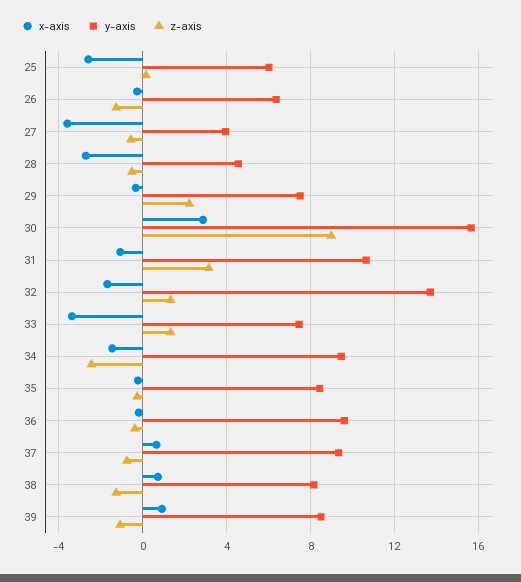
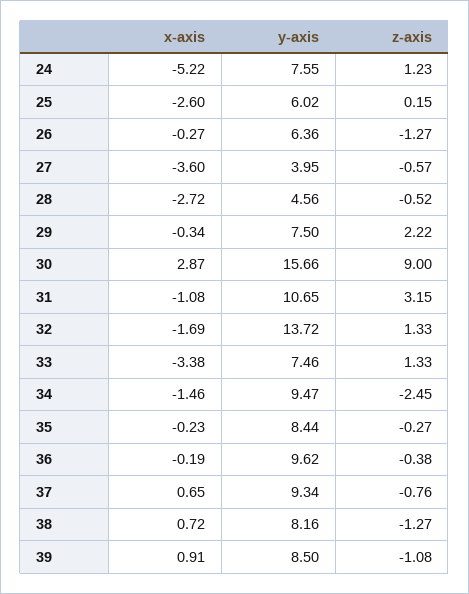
x-axis, 24: none -> -5.22
y-axis, 24: none -> 7.55
z-axis, 24: none -> 1.23

